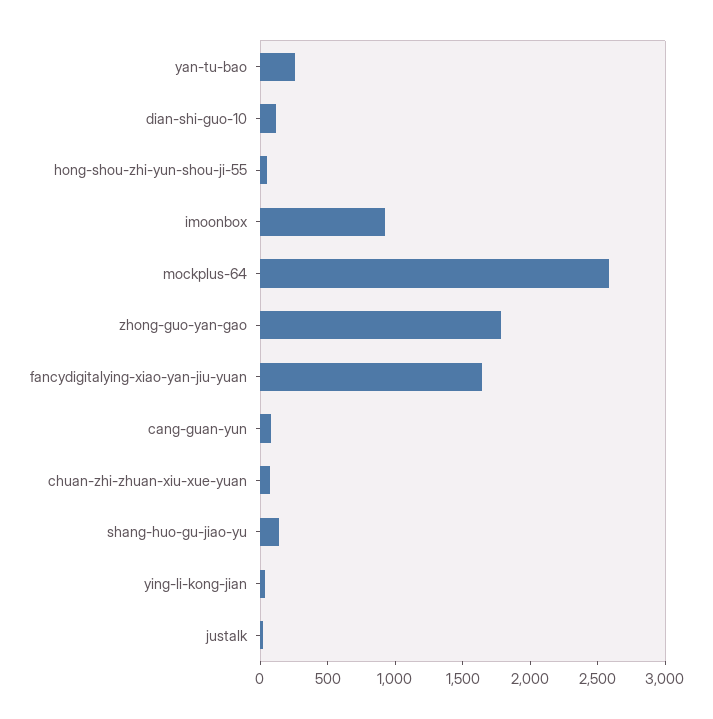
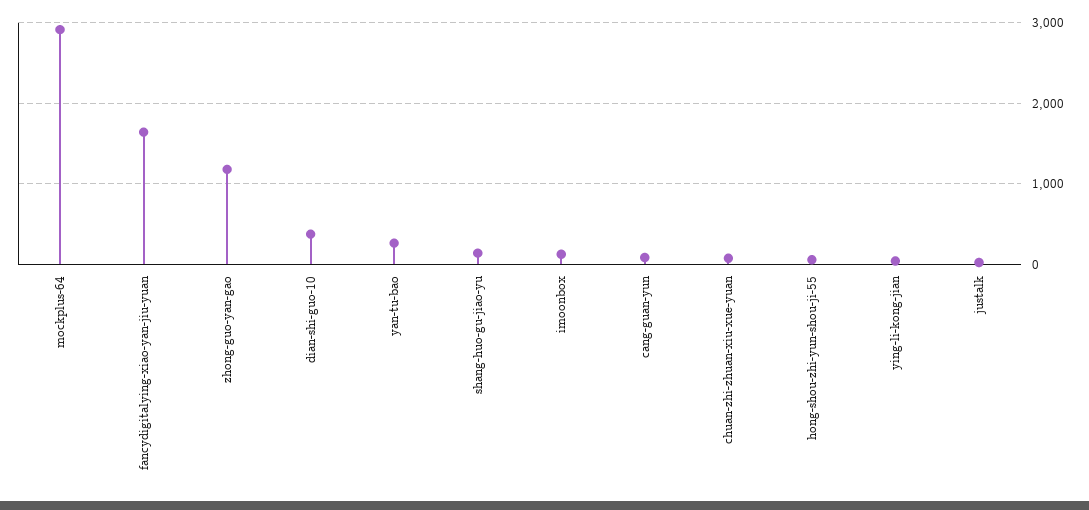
dian-shi-guo-10: 100 -> 400
imoonbox: 900 -> 100
mockplus-64: 2600 -> 2900
zhong-guo-yan-gao: 1800 -> 1200

